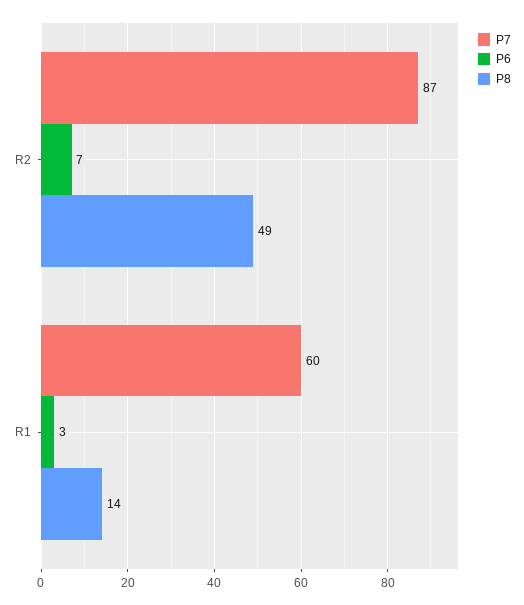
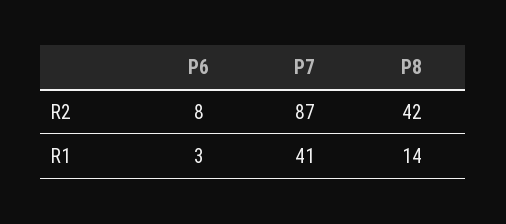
P6, R2: 7 -> 8
P8, R2: 49 -> 42
P7, R1: 60 -> 41

